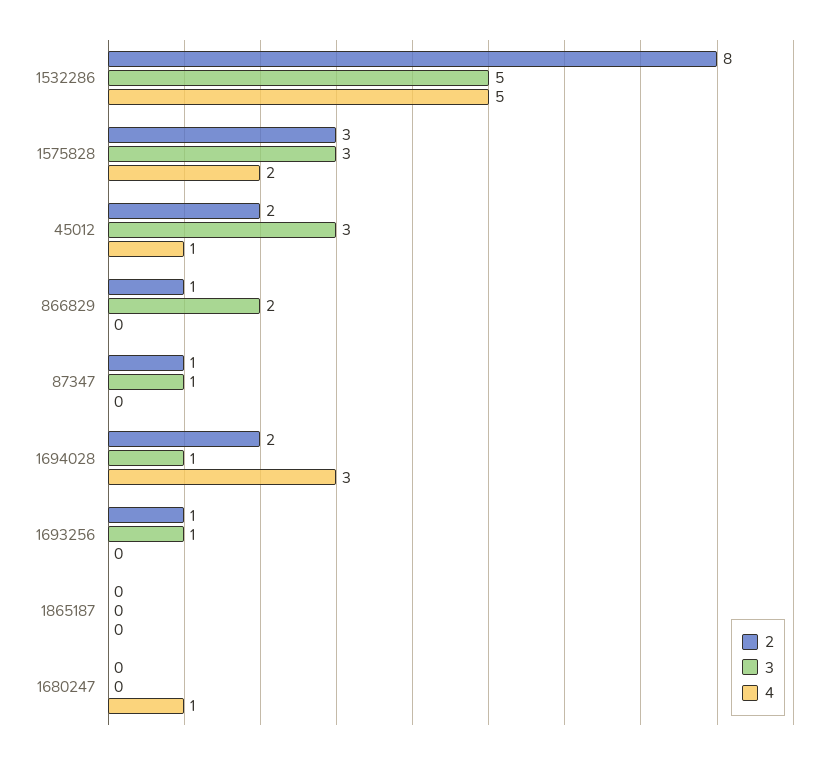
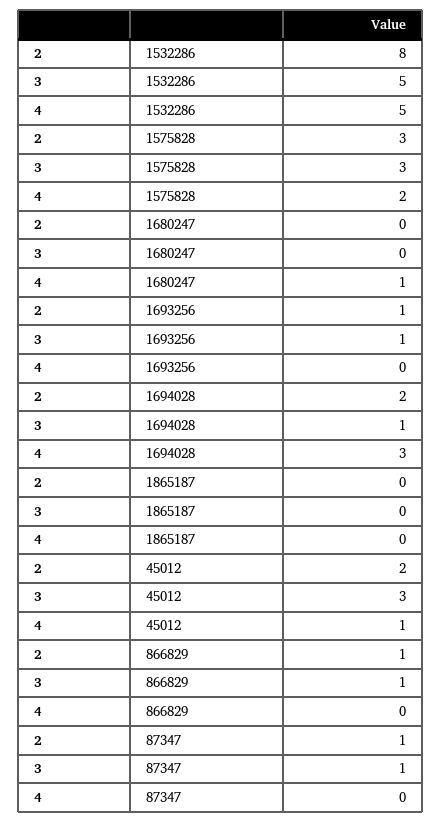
3, 866829: 2 -> 1

